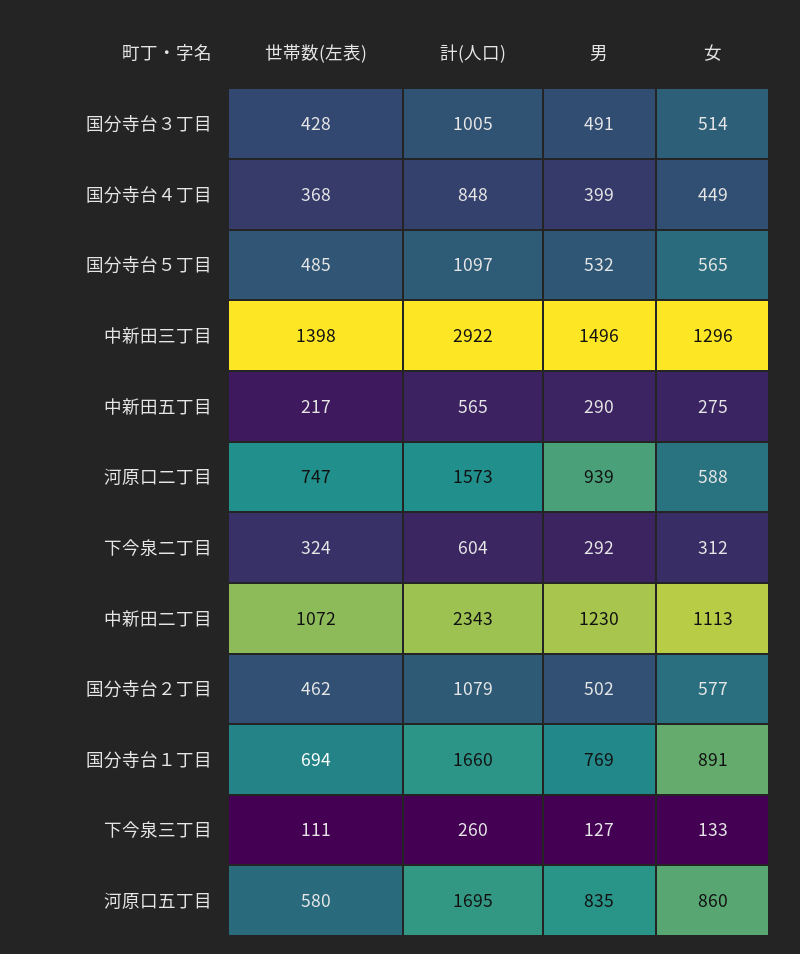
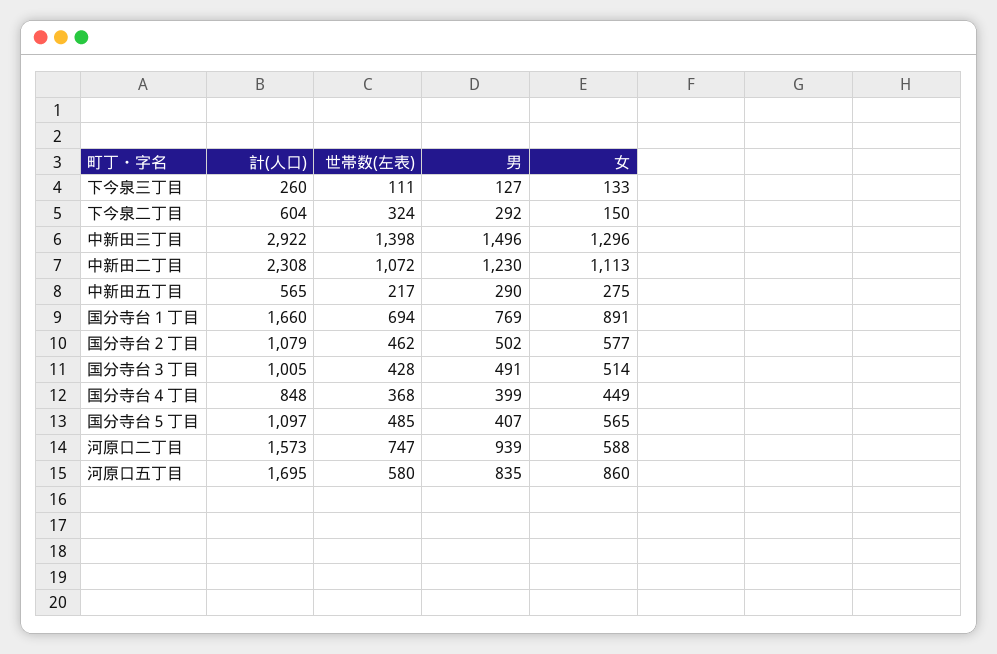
男, 国分寺台５丁目: 532 -> 407
女, 下今泉二丁目: 312 -> 150
計(人口), 中新田二丁目: 2343 -> 2308

